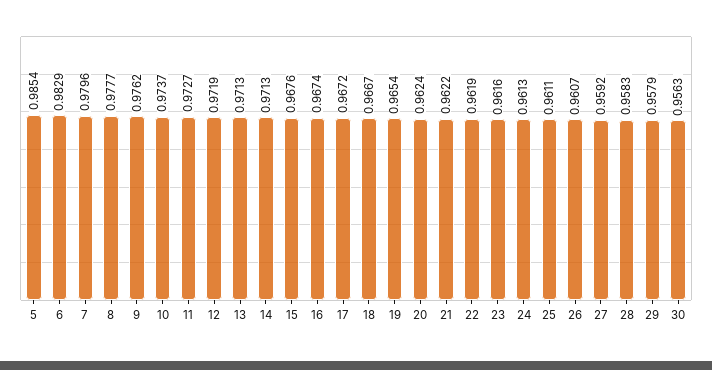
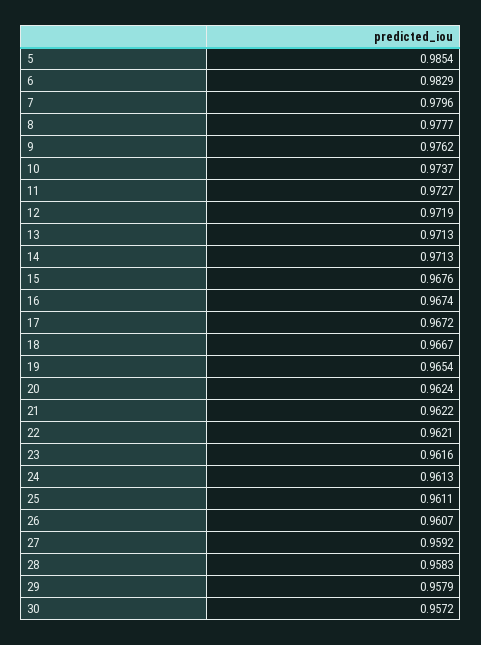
22: 0.9619 -> 0.9621
30: 0.9563 -> 0.9572

